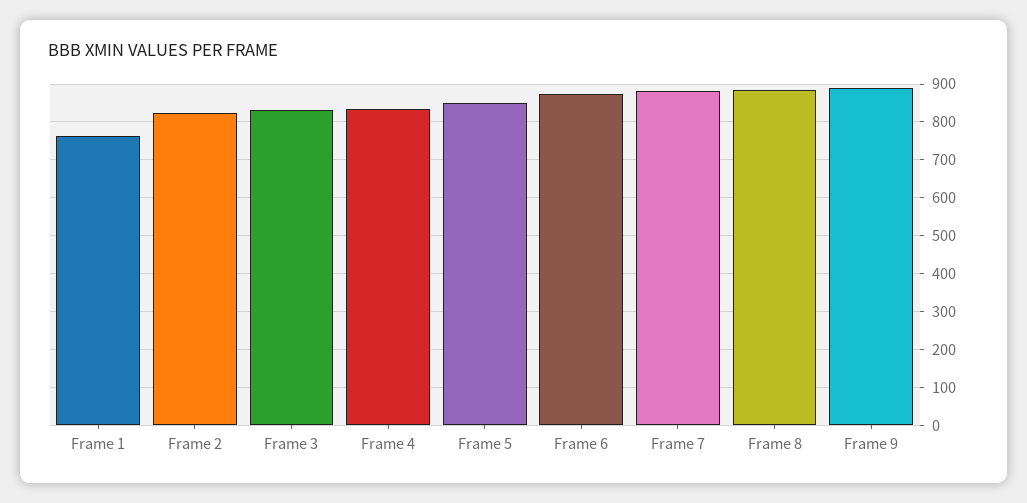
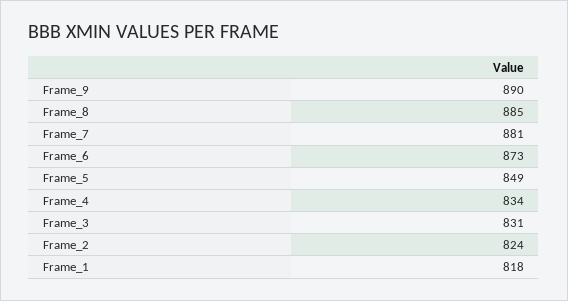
Frame 1: 760 -> 818

